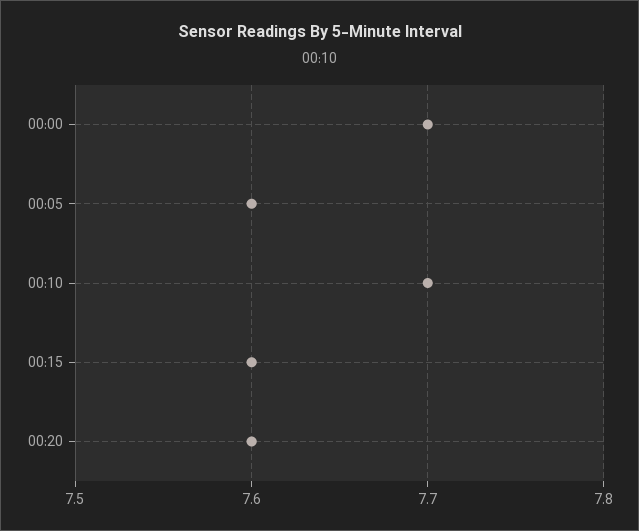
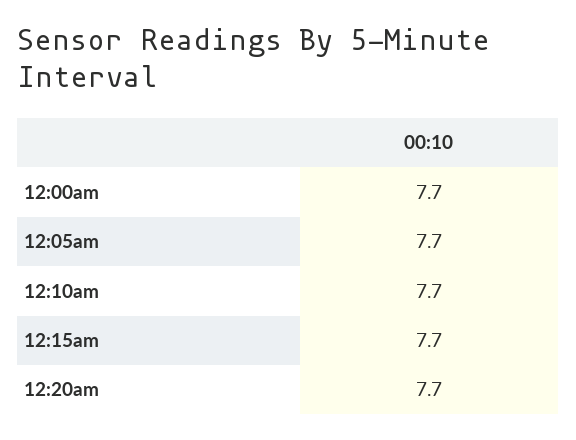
00:05: 7.6 -> 7.7
00:15: 7.6 -> 7.7
00:20: 7.6 -> 7.7

